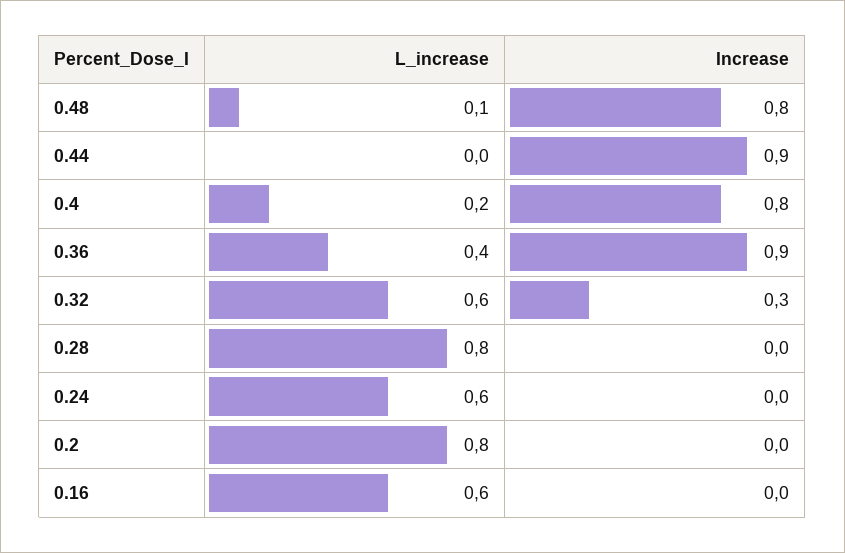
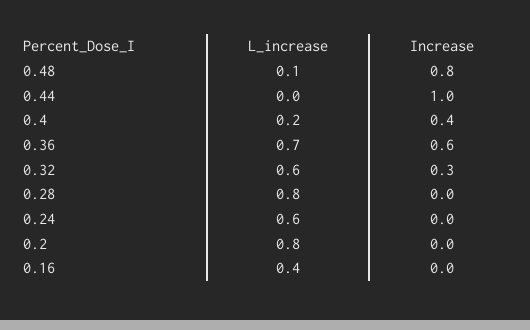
Increase, 0.44: 0.9 -> 1
Increase, 0.4: 0.8 -> 0.4
L_increase, 0.36: 0.4 -> 0.7
Increase, 0.36: 0.9 -> 0.6
L_increase, 0.16: 0.6 -> 0.4

